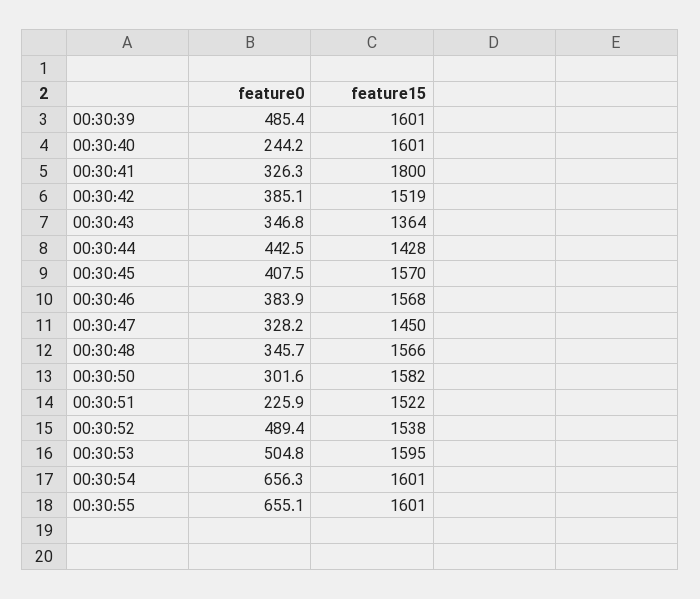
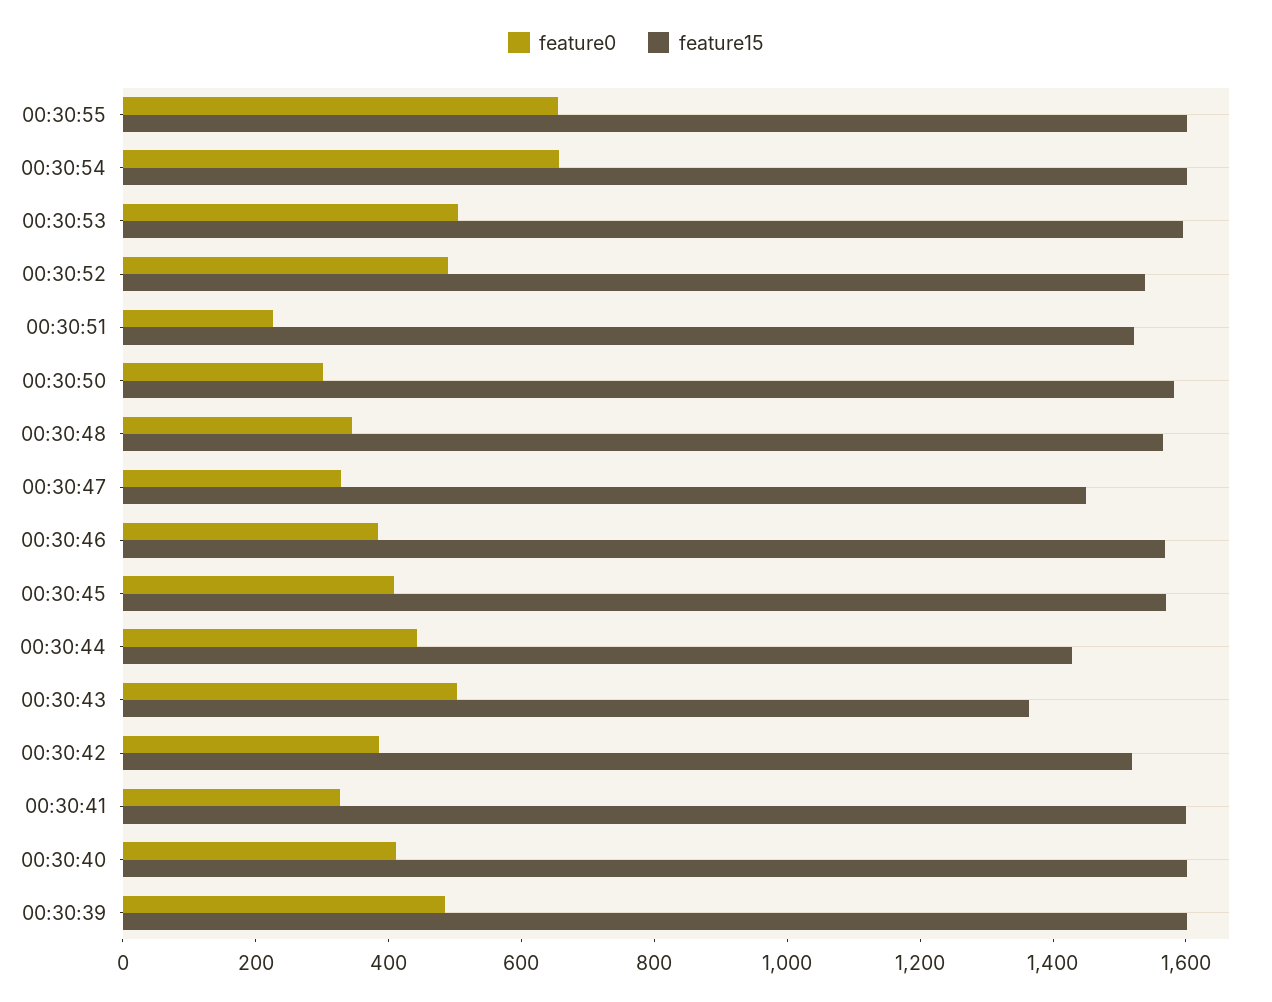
feature0, 00:30:40: 244.2 -> 400
feature15, 00:30:41: 1800 -> 1600
feature0, 00:30:43: 346.8 -> 500

